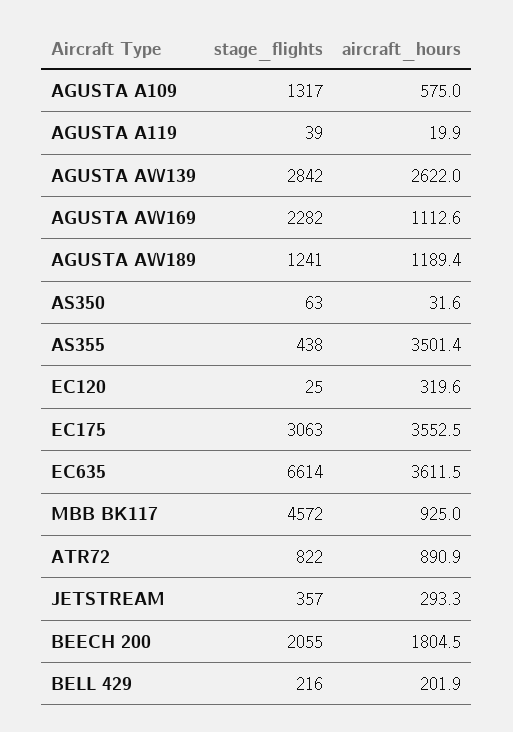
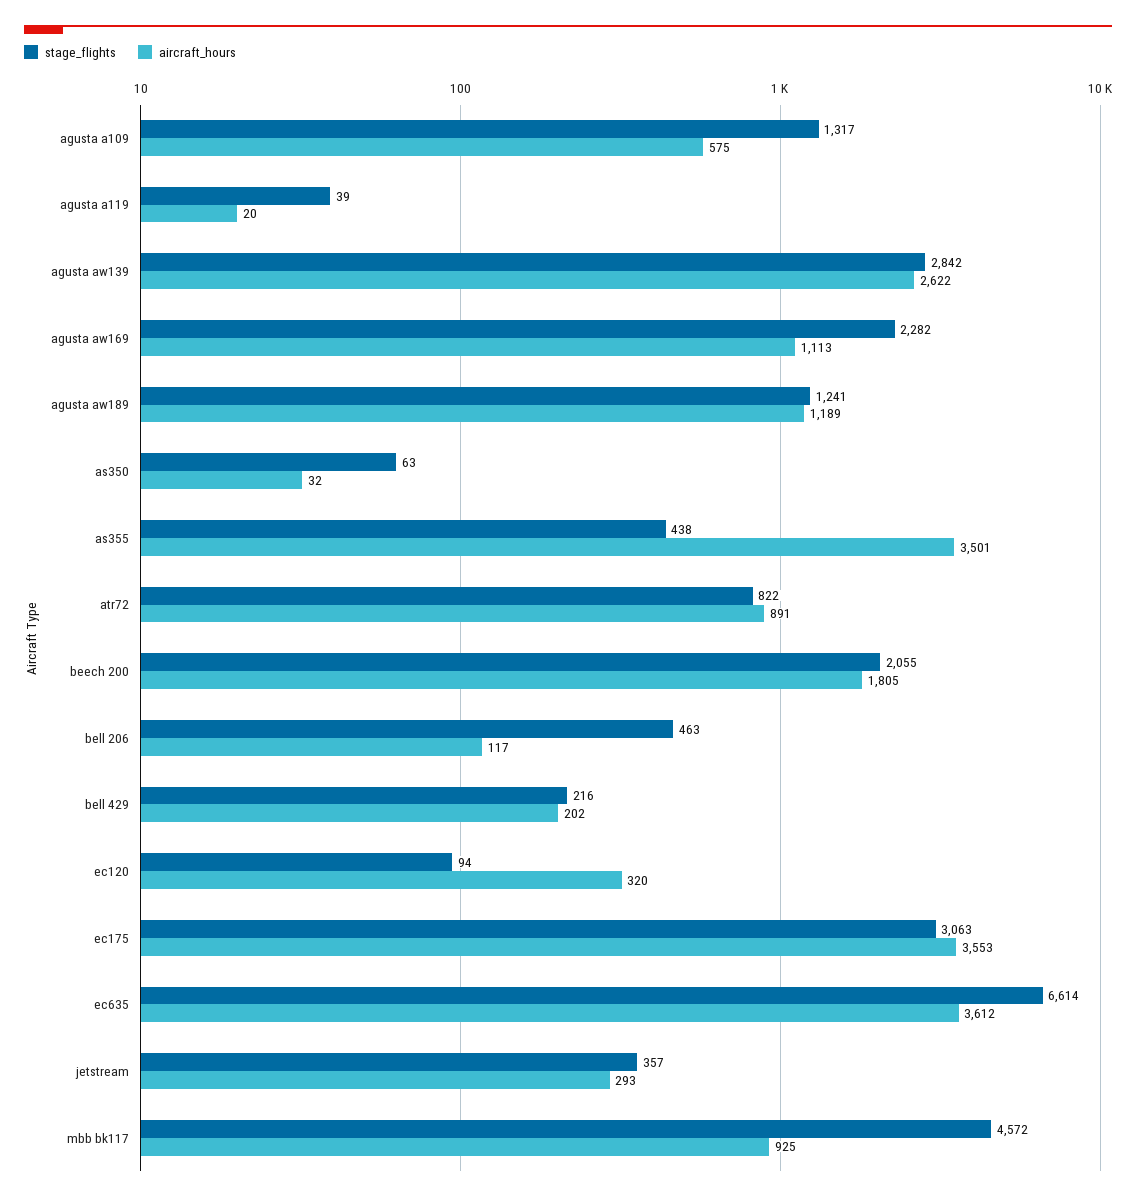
stage_flights, EC120: 25 -> 94
stage_flights, bell 206: none -> 463
aircraft_hours, bell 206: none -> 117

